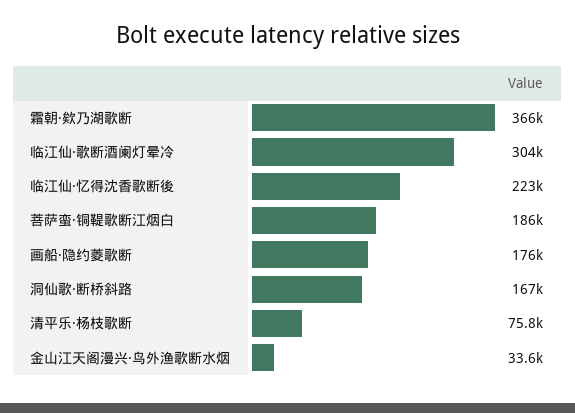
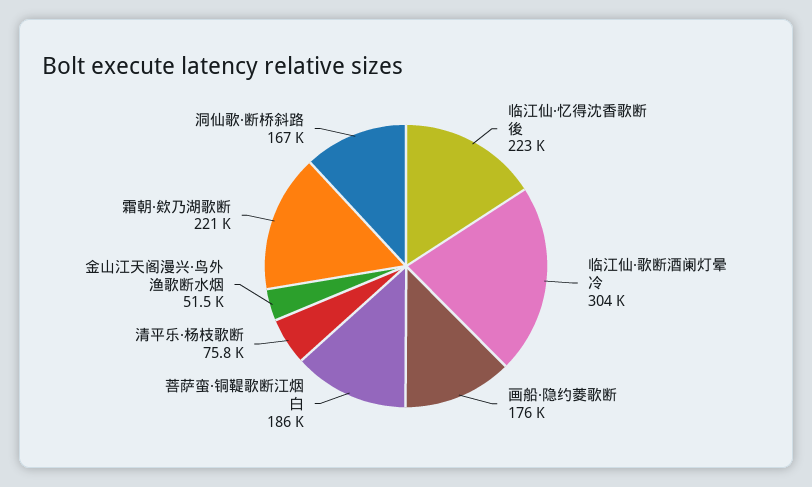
霜朝·欸乃湖歌断: 366000 -> 221000
金山江天阁漫兴·鸟外渔歌断水烟: 33600 -> 51500

